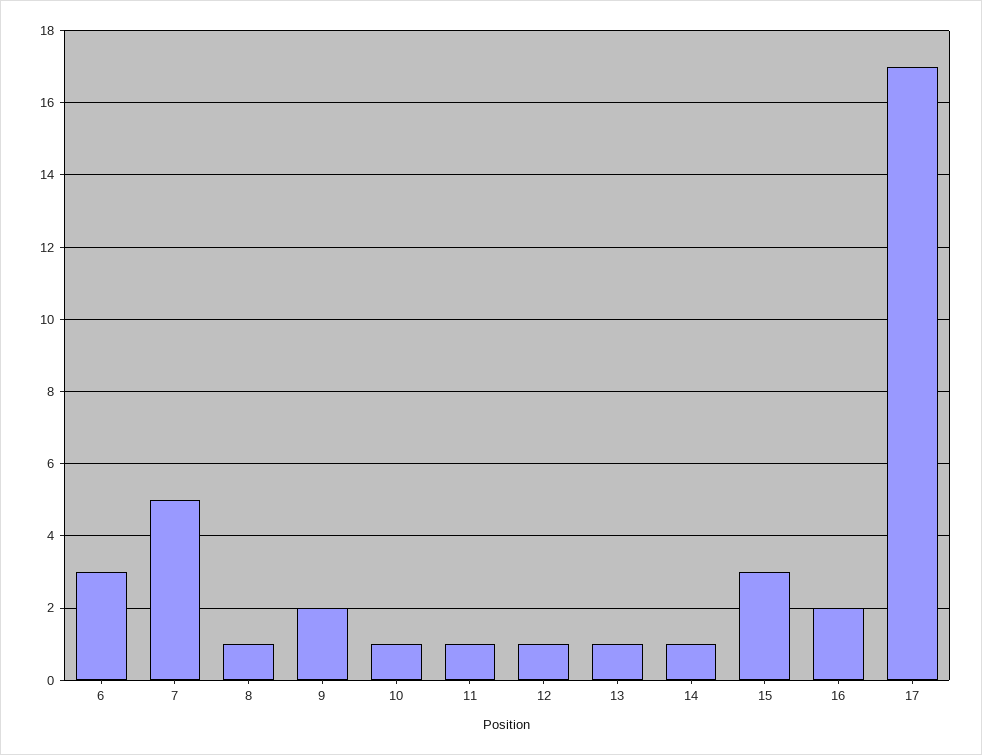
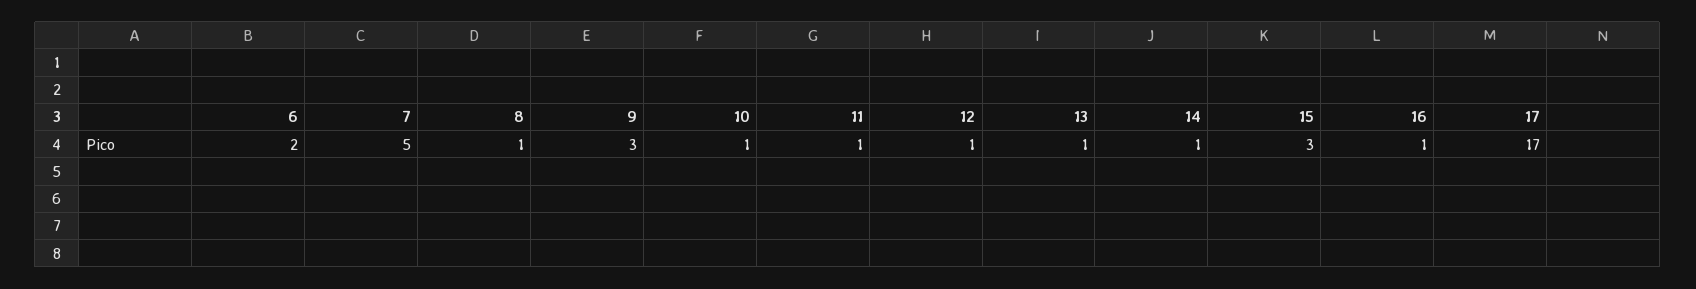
6: 3 -> 2
9: 2 -> 3
16: 2 -> 1

